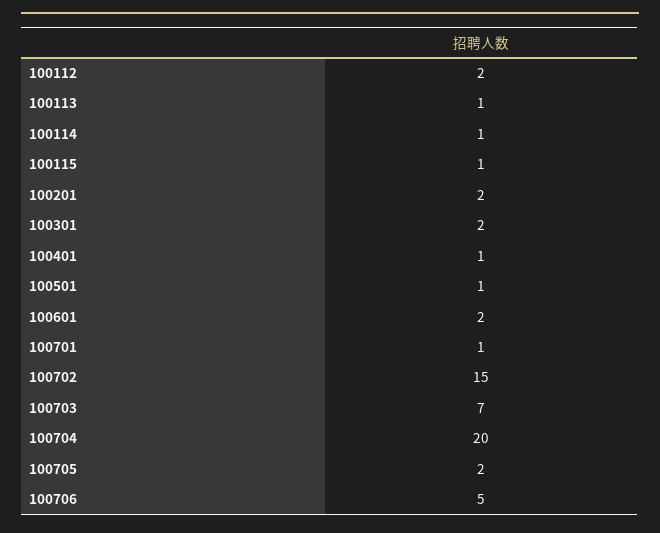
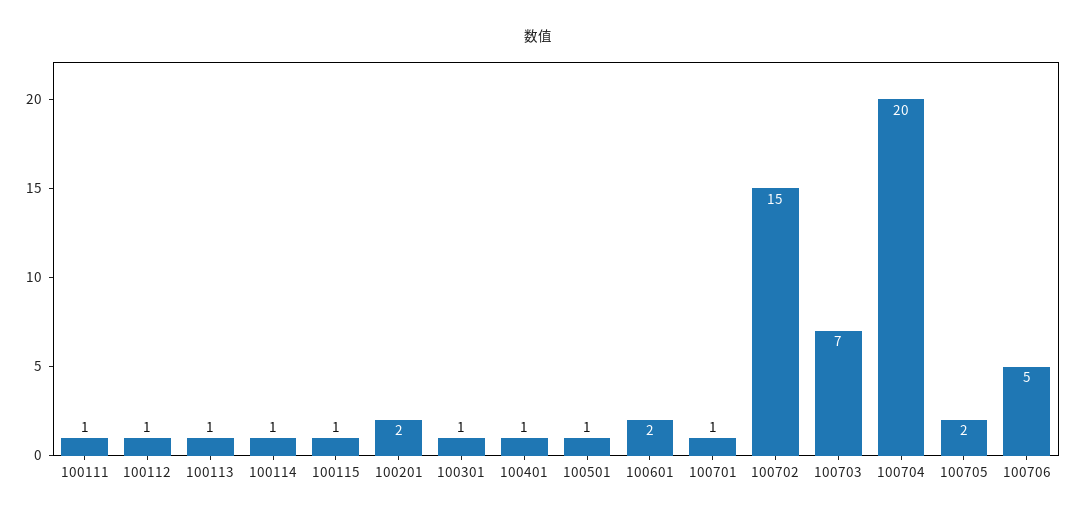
100112: 2 -> 1
100301: 2 -> 1
100111: none -> 1

